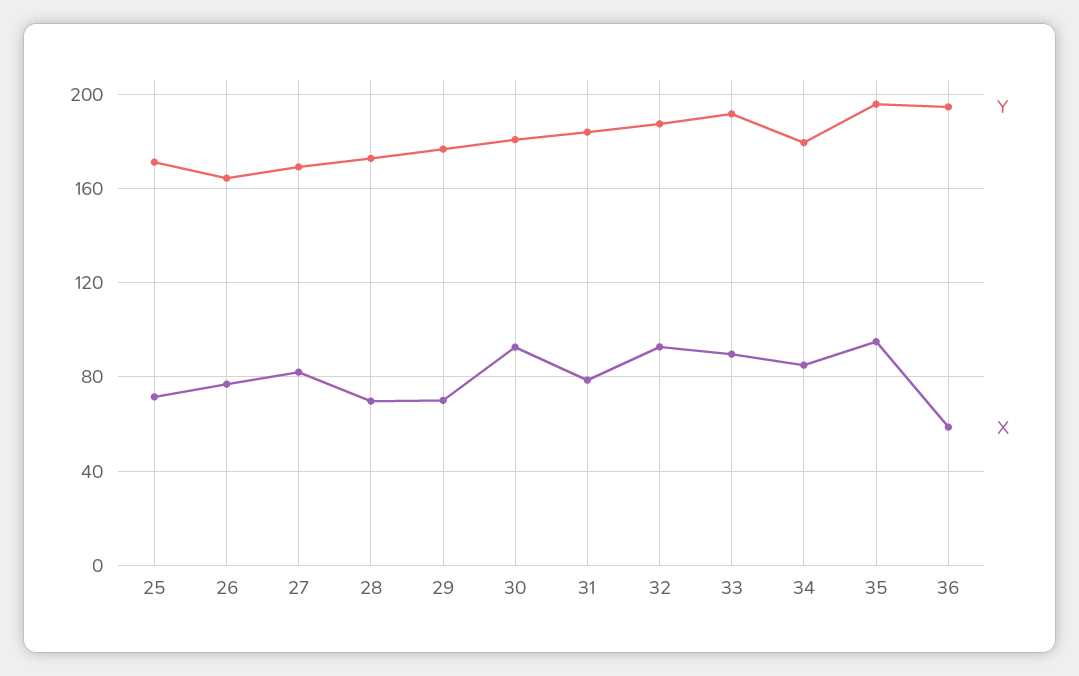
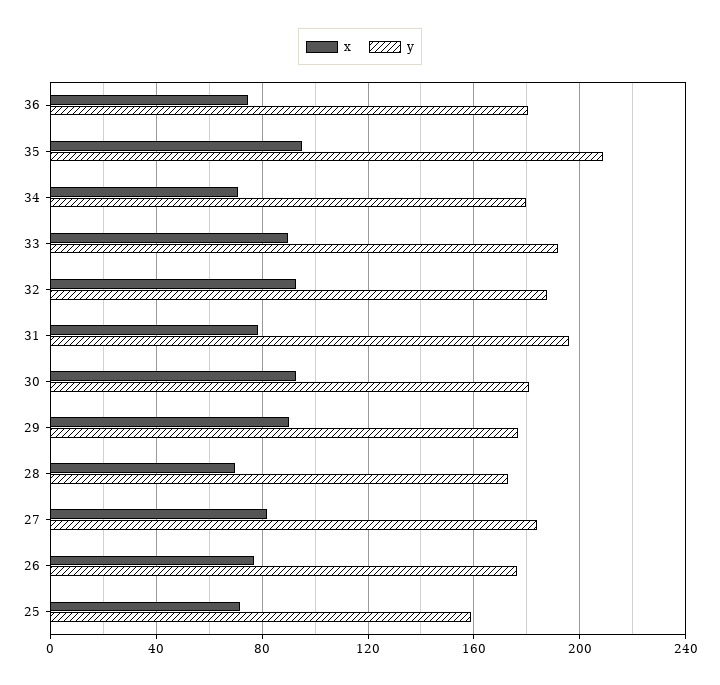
Y, 25: 170 -> 160
Y, 26: 165 -> 175
Y, 27: 170 -> 185
X, 29: 70 -> 90
Y, 31: 185 -> 195
X, 34: 85 -> 70
Y, 35: 195 -> 210
Y, 36: 195 -> 180
X, 36: 60 -> 75

